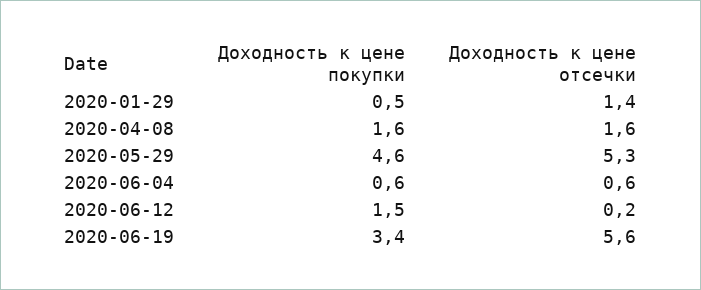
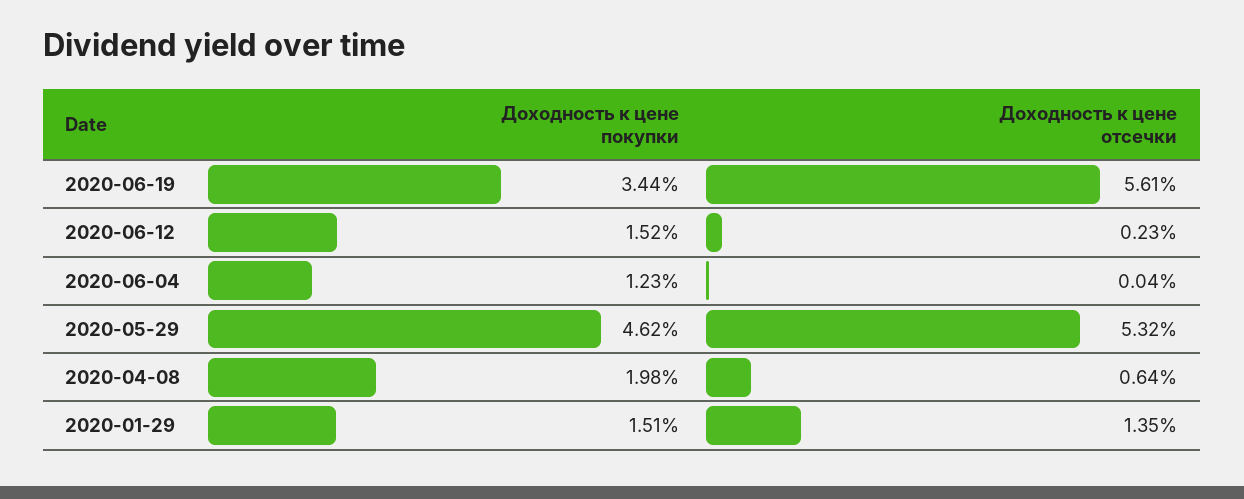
Доходность к цене покупки, 2020-01-29: 0.5 -> 1.51
Доходность к цене покупки, 2020-04-08: 1.6 -> 1.98
Доходность к цене отсечки, 2020-04-08: 1.6 -> 0.64
Доходность к цене покупки, 2020-06-04: 0.6 -> 1.23
Доходность к цене отсечки, 2020-06-04: 0.6 -> 0.04

